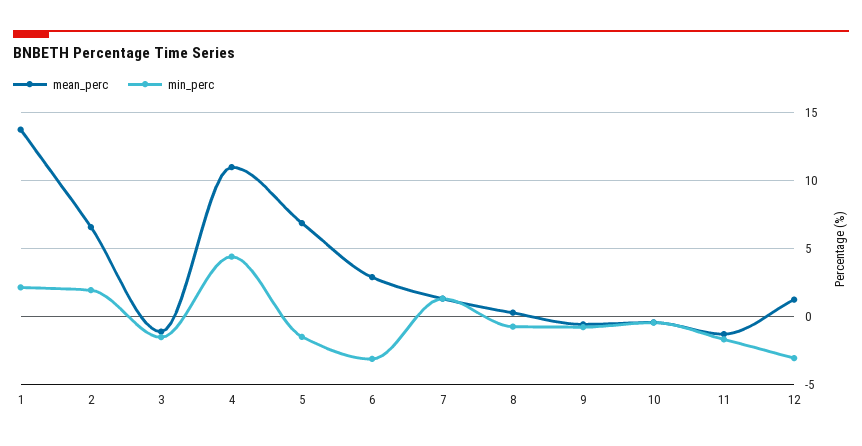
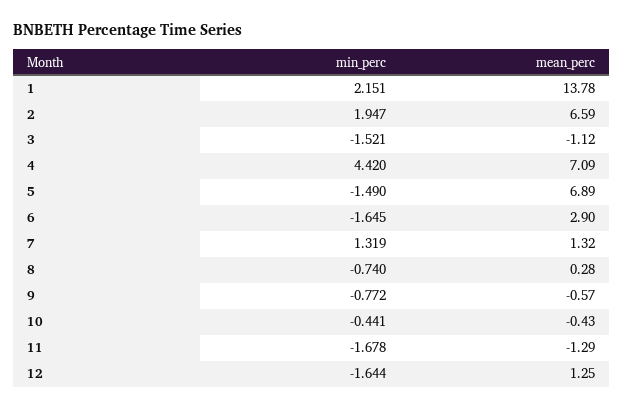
mean_perc, 4: 11 -> 7.09
min_perc, 6: -3 -> -1.645
min_perc, 12: -3 -> -1.644

